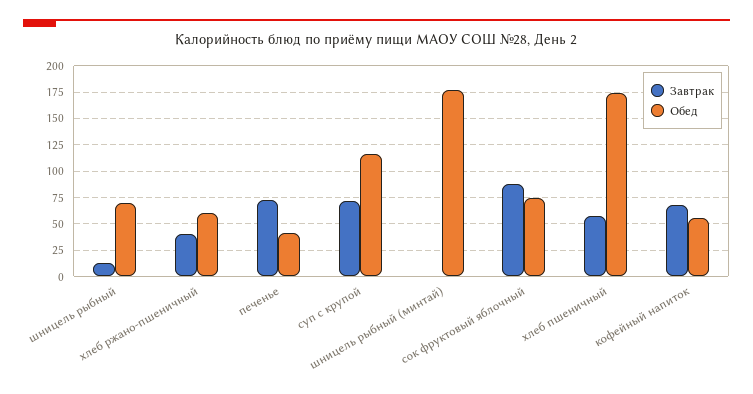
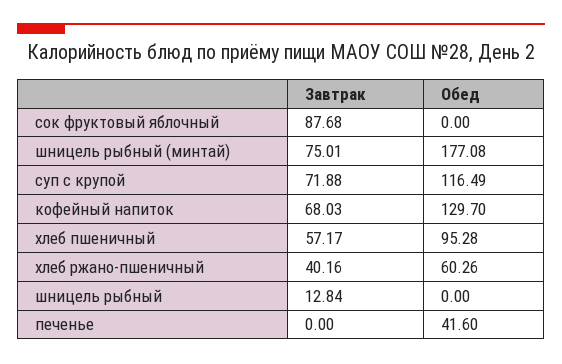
Обед, шницель рыбный: 75 -> 0
Завтрак, печенье: 75 -> 0
Завтрак, шницель рыбный (минтай): 0 -> 75.01
Обед, сок фруктовый яблочный: 75 -> 0
Обед, хлеб пшеничный: 175 -> 95.28
Обед, кофейный напиток: 50 -> 129.7

